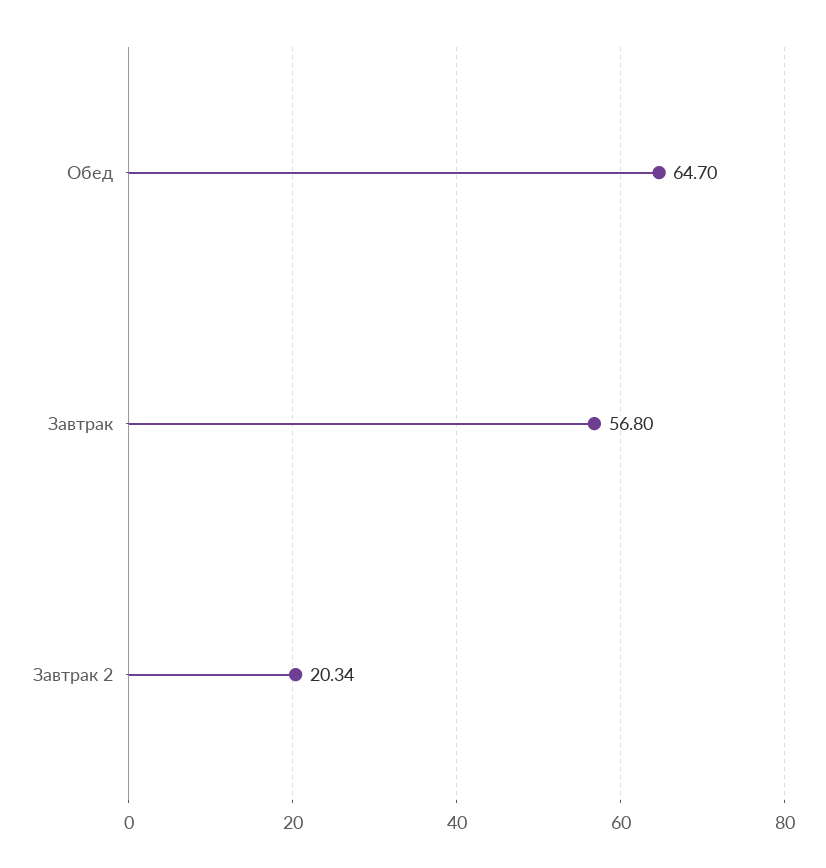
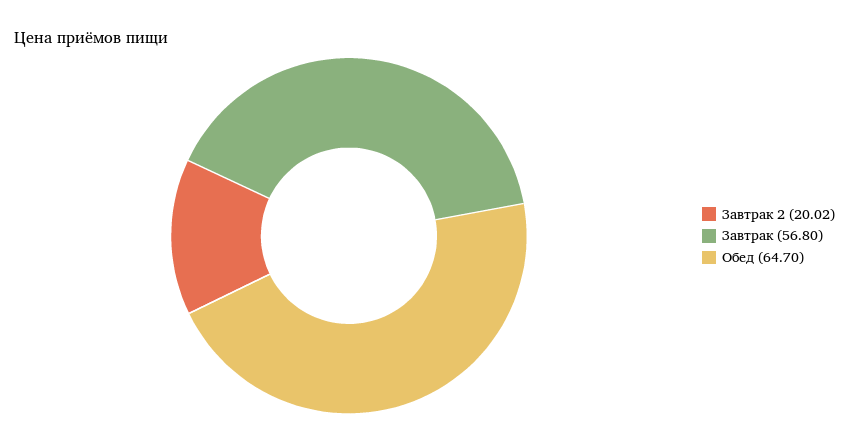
Завтрак 2: 20.34 -> 20.02

